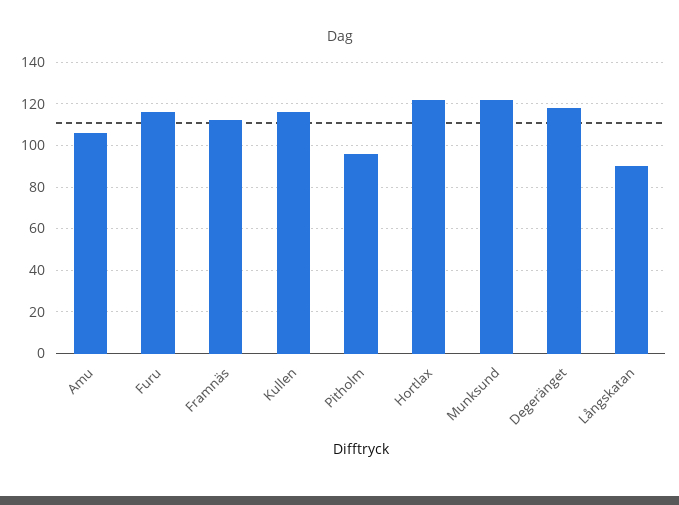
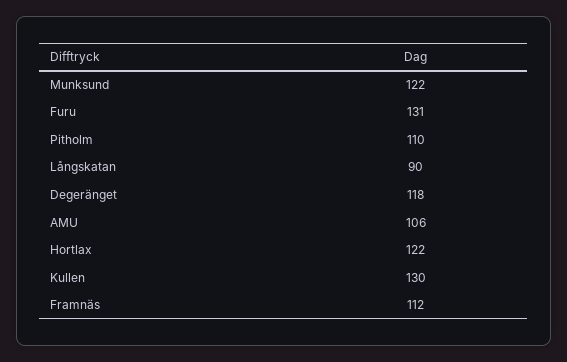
Furu: 115 -> 131
Kullen: 115 -> 130
Pitholm: 95 -> 110

